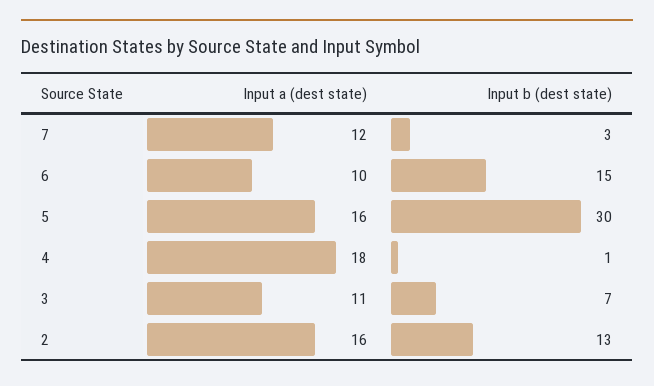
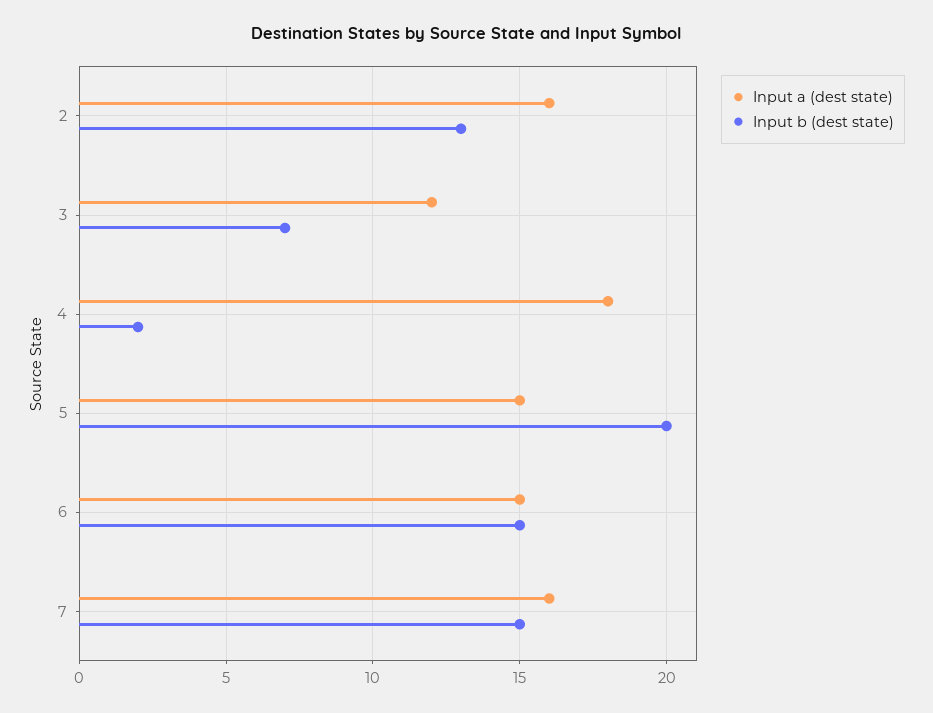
Input a (dest state), 7: 12 -> 16
Input b (dest state), 7: 3 -> 15
Input a (dest state), 6: 10 -> 15
Input a (dest state), 5: 16 -> 15
Input b (dest state), 5: 30 -> 20
Input b (dest state), 4: 1 -> 2
Input a (dest state), 3: 11 -> 12

